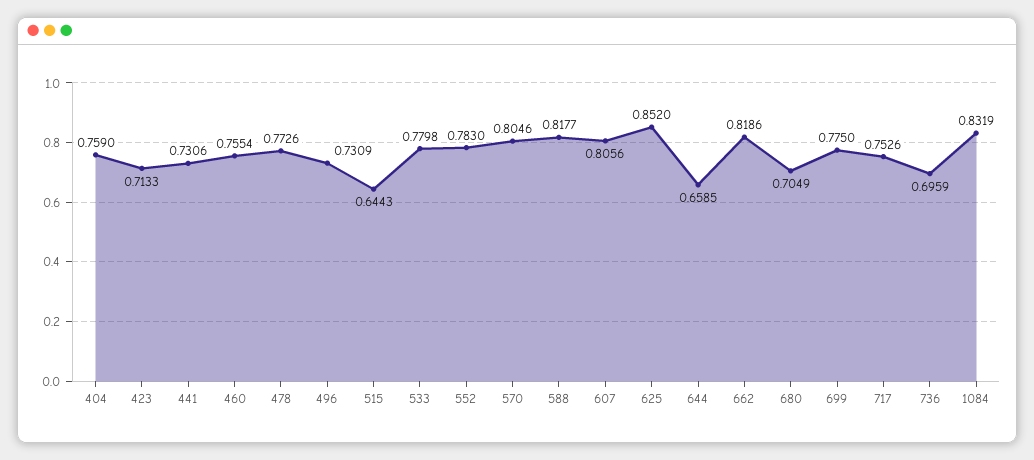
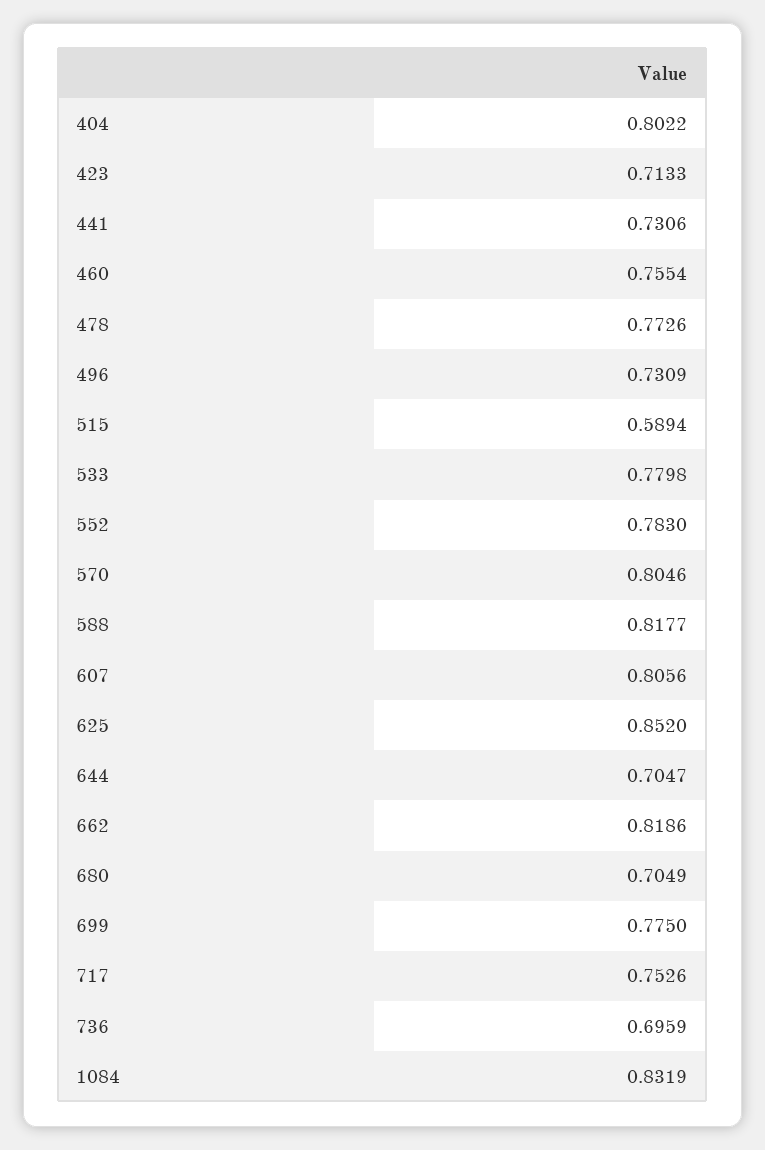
404: 0.759 -> 0.8022
515: 0.6443 -> 0.5894
644: 0.6585 -> 0.7047

